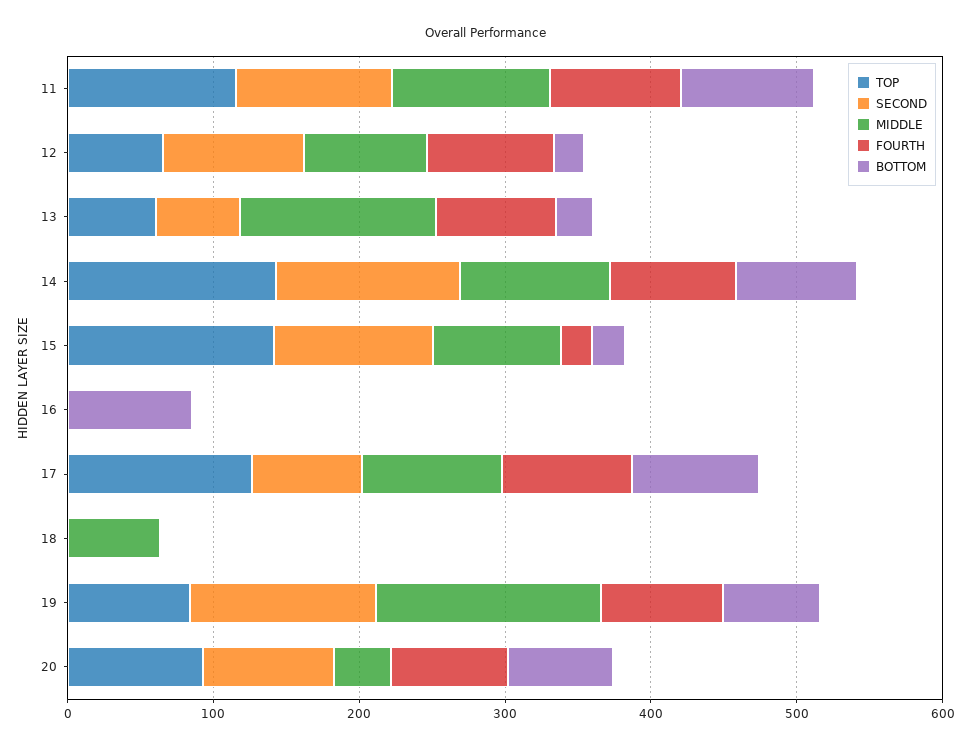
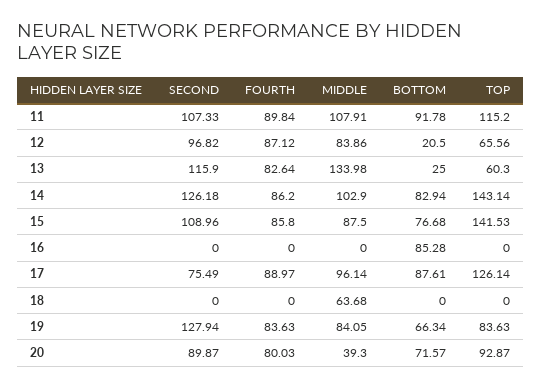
SECOND, 13: 60 -> 115.9
FOURTH, 15: 20 -> 85.8
BOTTOM, 15: 20 -> 76.68
MIDDLE, 19: 160 -> 84.05

